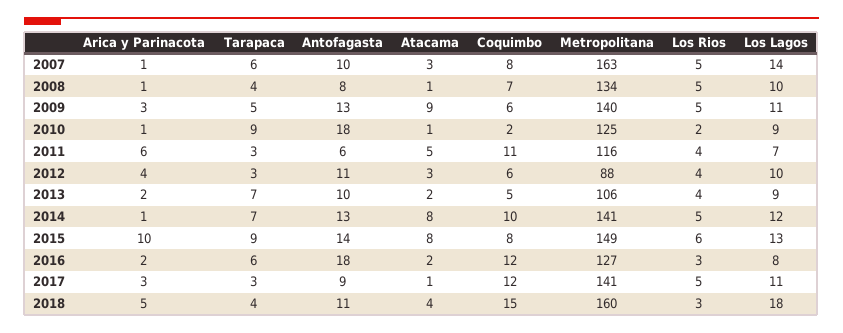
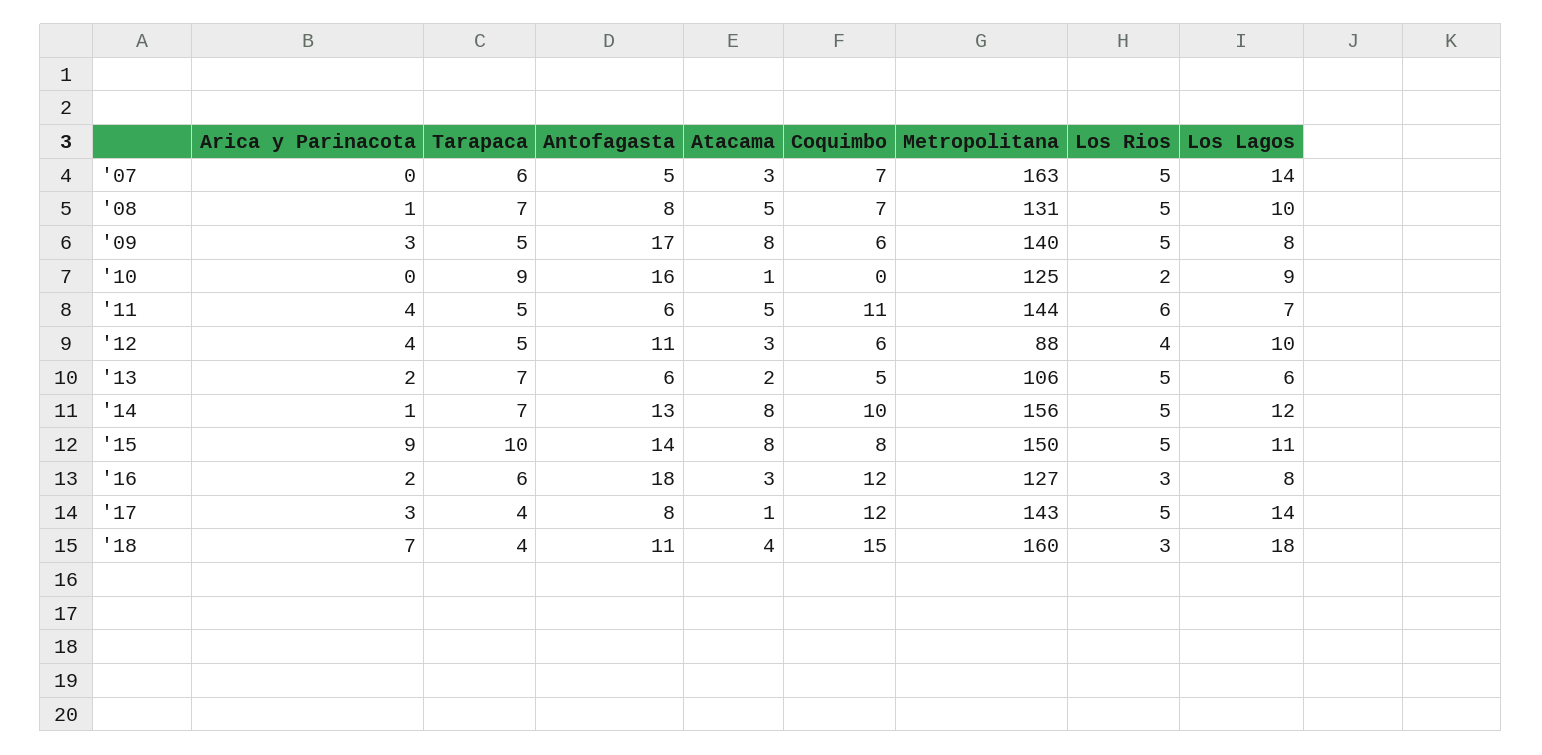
Arica y Parinacota, 2007: 1 -> 0
Antofagasta, 2007: 10 -> 5
Coquimbo, 2007: 8 -> 7
Tarapaca, 2008: 4 -> 7
Atacama, 2008: 1 -> 5
Metropolitana, 2008: 134 -> 131
Antofagasta, 2009: 13 -> 17
Atacama, 2009: 9 -> 8
Los Lagos, 2009: 11 -> 8
Arica y Parinacota, 2010: 1 -> 0
Antofagasta, 2010: 18 -> 16
Coquimbo, 2010: 2 -> 0
Arica y Parinacota, 2011: 6 -> 4
Tarapaca, 2011: 3 -> 5
Metropolitana, 2011: 116 -> 144
Los Rios, 2011: 4 -> 6
Tarapaca, 2012: 3 -> 5
Antofagasta, 2013: 10 -> 6
Los Rios, 2013: 4 -> 5
Los Lagos, 2013: 9 -> 6
Metropolitana, 2014: 141 -> 156
Arica y Parinacota, 2015: 10 -> 9
Tarapaca, 2015: 9 -> 10
Metropolitana, 2015: 149 -> 150
Los Rios, 2015: 6 -> 5
Los Lagos, 2015: 13 -> 11
Atacama, 2016: 2 -> 3
Tarapaca, 2017: 3 -> 4
Antofagasta, 2017: 9 -> 8
Metropolitana, 2017: 141 -> 143
Los Lagos, 2017: 11 -> 14
Arica y Parinacota, 2018: 5 -> 7

